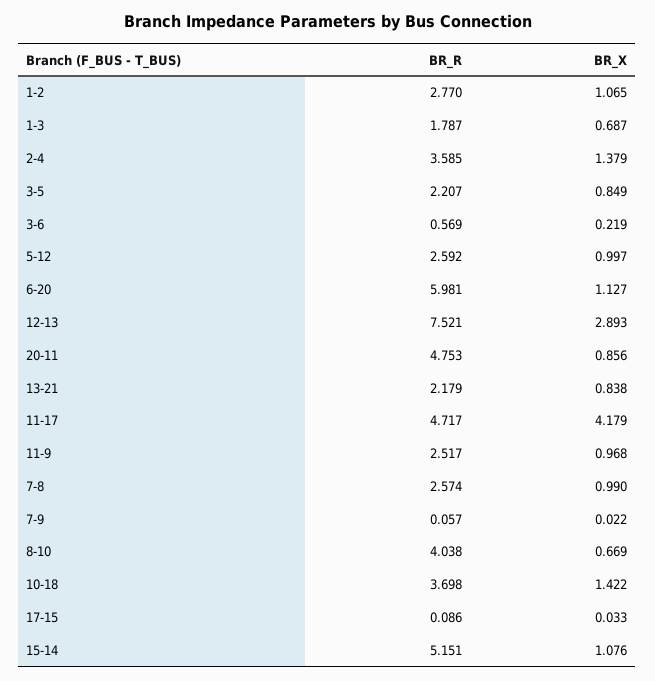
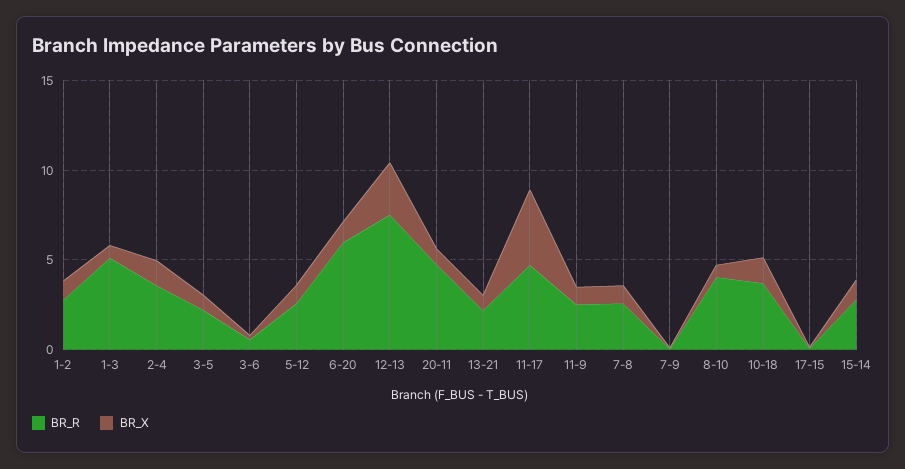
BR_R, 1-3: 1.787 -> 5
BR_R, 15-14: 5.151 -> 3

